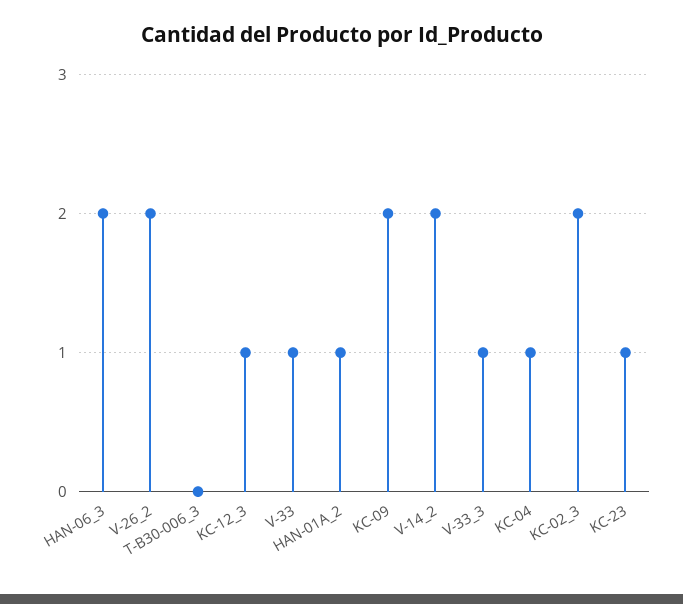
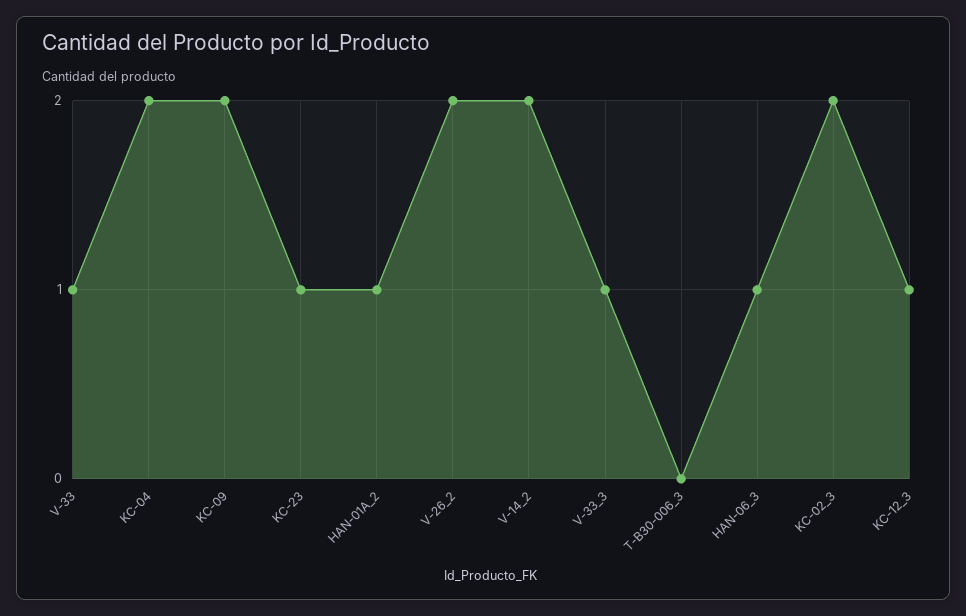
HAN-06_3: 2 -> 1
KC-04: 1 -> 2

